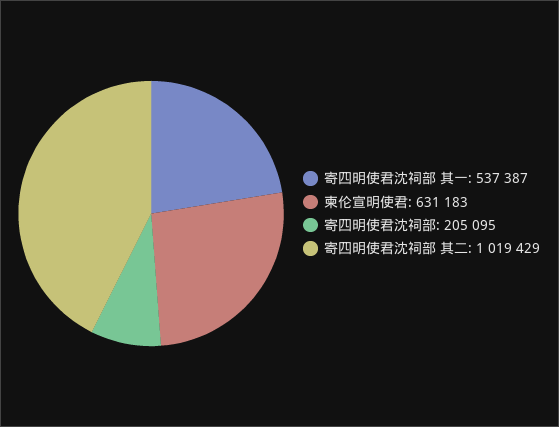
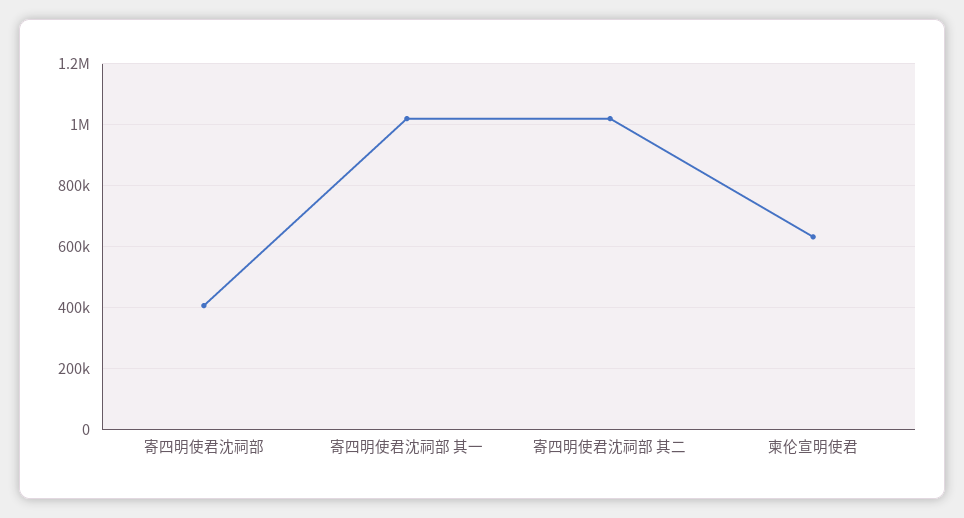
寄四明使君沈祠部 其一: 537387 -> 1020000
寄四明使君沈祠部: 205095 -> 400000

